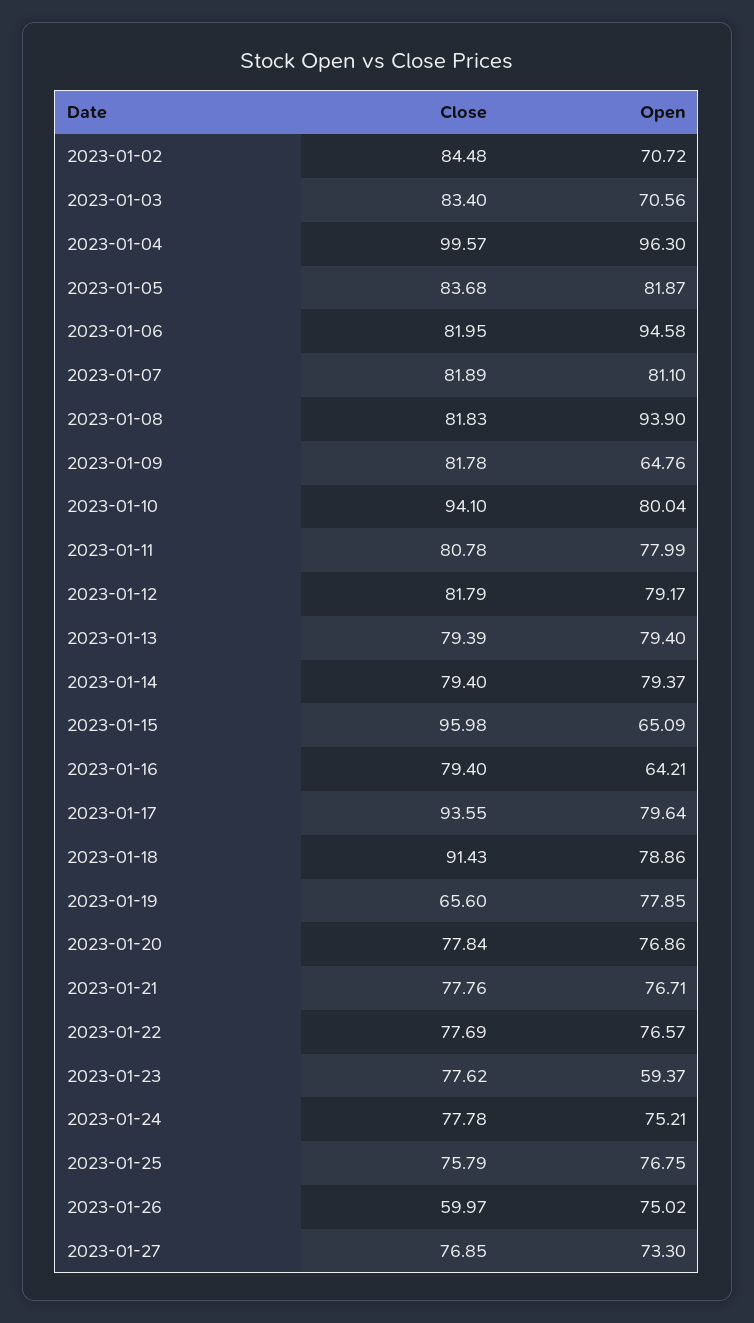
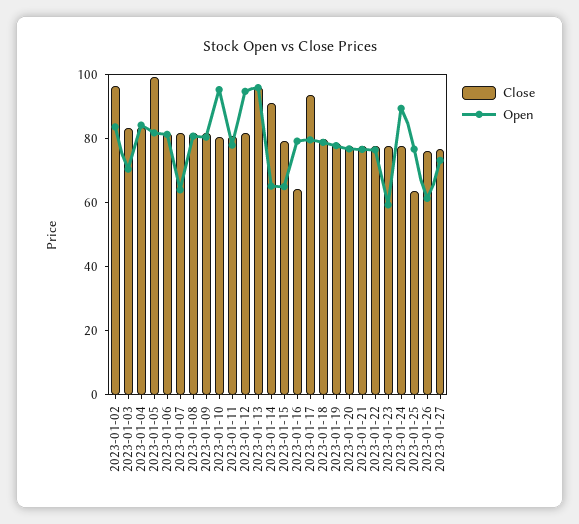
Close, 2023-01-02: 84.48 -> 95
Open, 2023-01-02: 70.72 -> 85
Close, 2023-01-04: 99.57 -> 85
Open, 2023-01-04: 96.3 -> 85
Close, 2023-01-05: 83.68 -> 100
Open, 2023-01-06: 94.58 -> 80
Open, 2023-01-07: 81.1 -> 65
Open, 2023-01-08: 93.9 -> 80
Open, 2023-01-09: 64.76 -> 80
Close, 2023-01-10: 94.1 -> 80
Open, 2023-01-10: 80.04 -> 95
Open, 2023-01-12: 79.17 -> 95
Close, 2023-01-13: 79.39 -> 95
Open, 2023-01-13: 79.4 -> 95
Close, 2023-01-14: 79.4 -> 90
Open, 2023-01-14: 79.37 -> 65
Close, 2023-01-15: 95.98 -> 80
Close, 2023-01-16: 79.4 -> 65
Open, 2023-01-16: 64.21 -> 80
Close, 2023-01-18: 91.43 -> 80
Close, 2023-01-19: 65.6 -> 80
Open, 2023-01-24: 75.21 -> 90
Close, 2023-01-25: 75.79 -> 65
Close, 2023-01-26: 59.97 -> 75
Open, 2023-01-26: 75.02 -> 60

